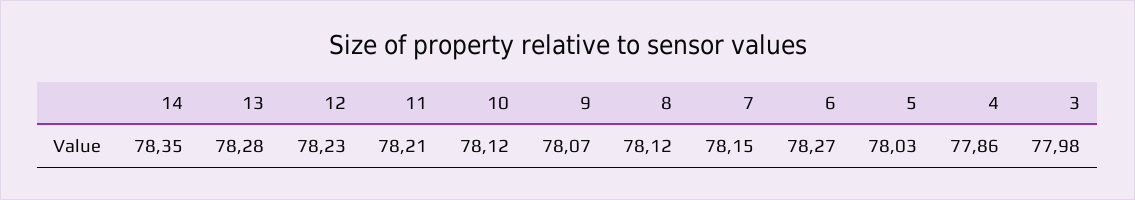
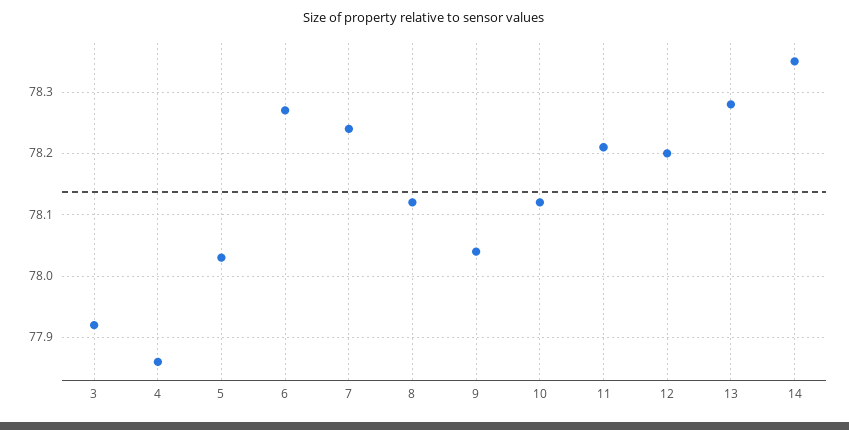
12: 78.23 -> 78.2
9: 78.07 -> 78.04
7: 78.15 -> 78.24
3: 77.98 -> 77.92

